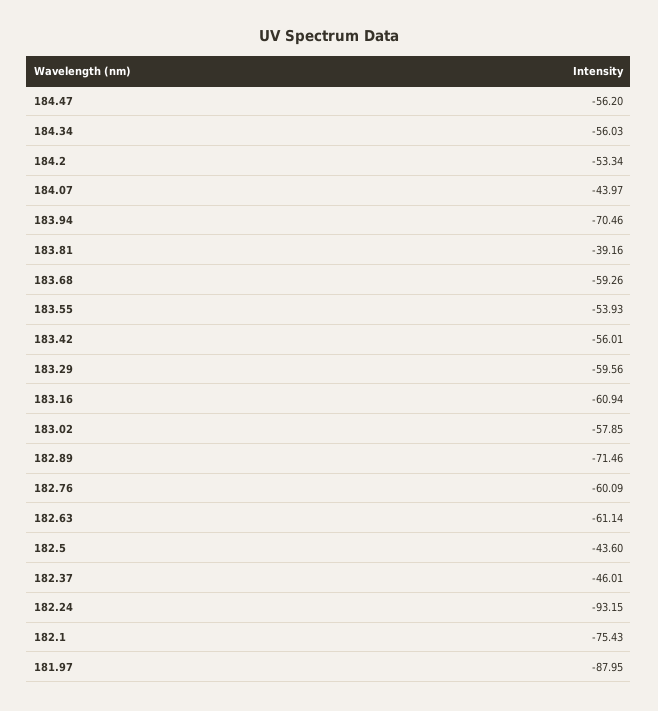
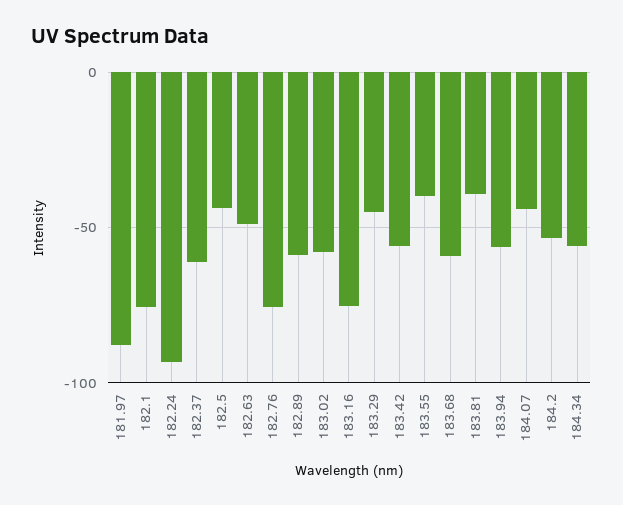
184.47: -56.2 -> none
183.94: -70.46 -> -55
183.55: -53.93 -> -40
183.29: -59.56 -> -45
183.16: -60.94 -> -75
182.89: -71.46 -> -60
182.76: -60.09 -> -75
182.63: -61.14 -> -50
182.37: -46.01 -> -60

